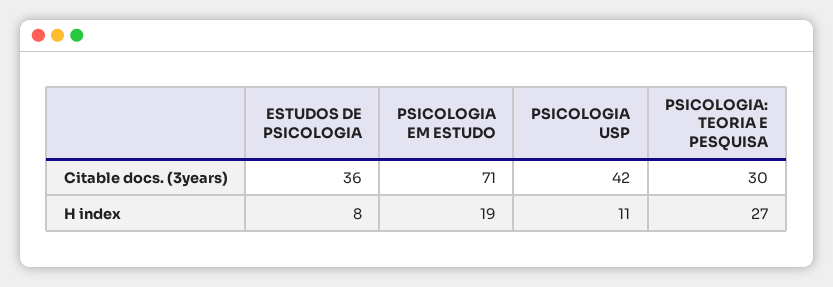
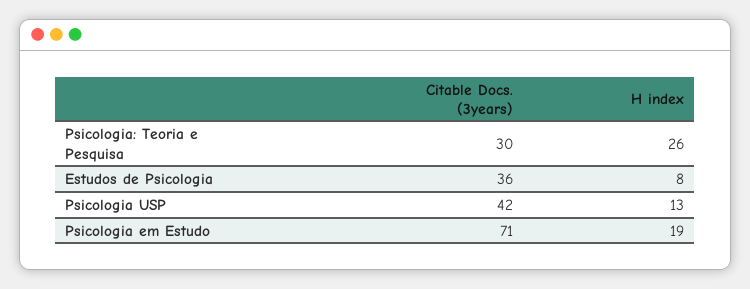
PSICOLOGIA USP, H index: 11 -> 13
PSICOLOGIA: TEORIA E PESQUISA, H index: 27 -> 26

